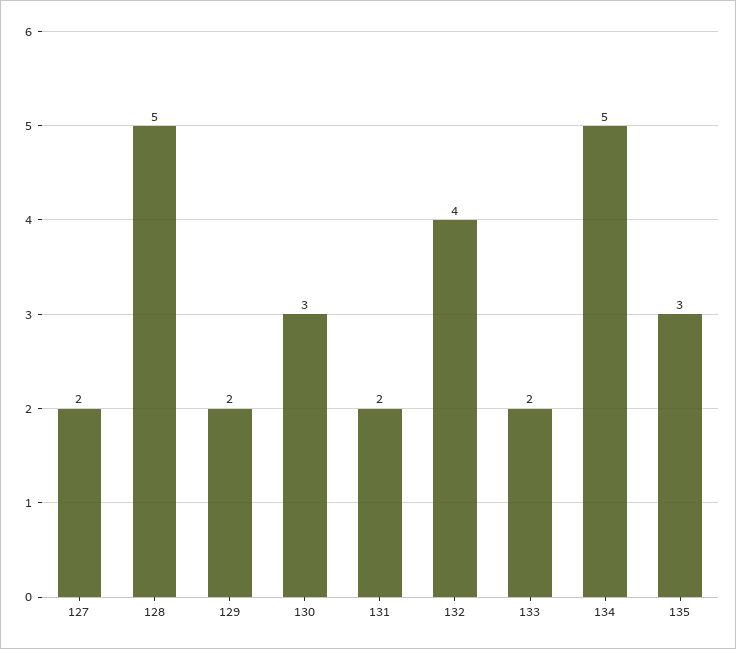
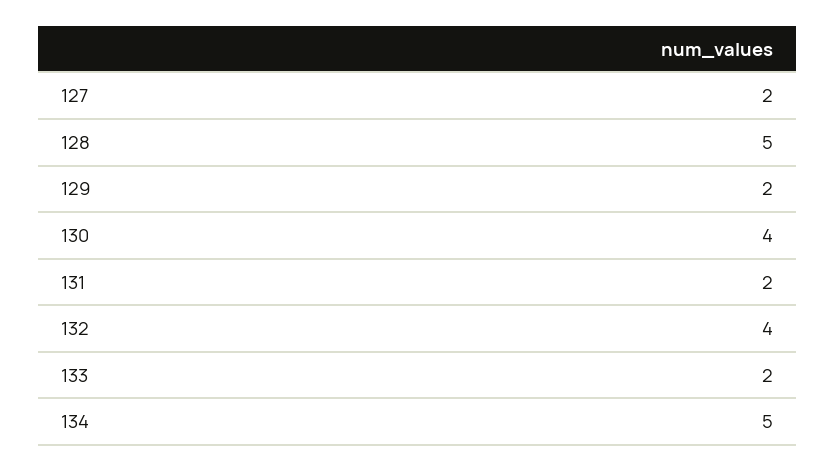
130: 3 -> 4
135: 3 -> none

